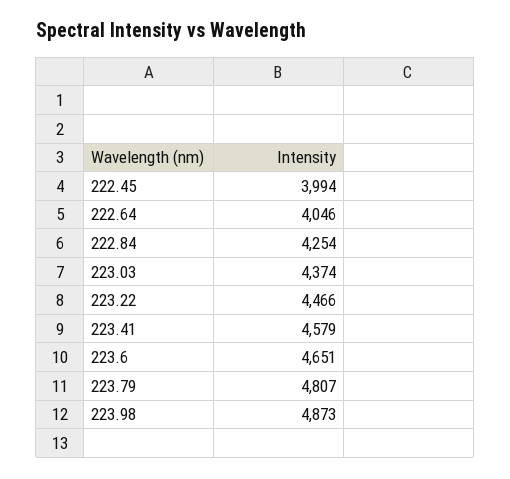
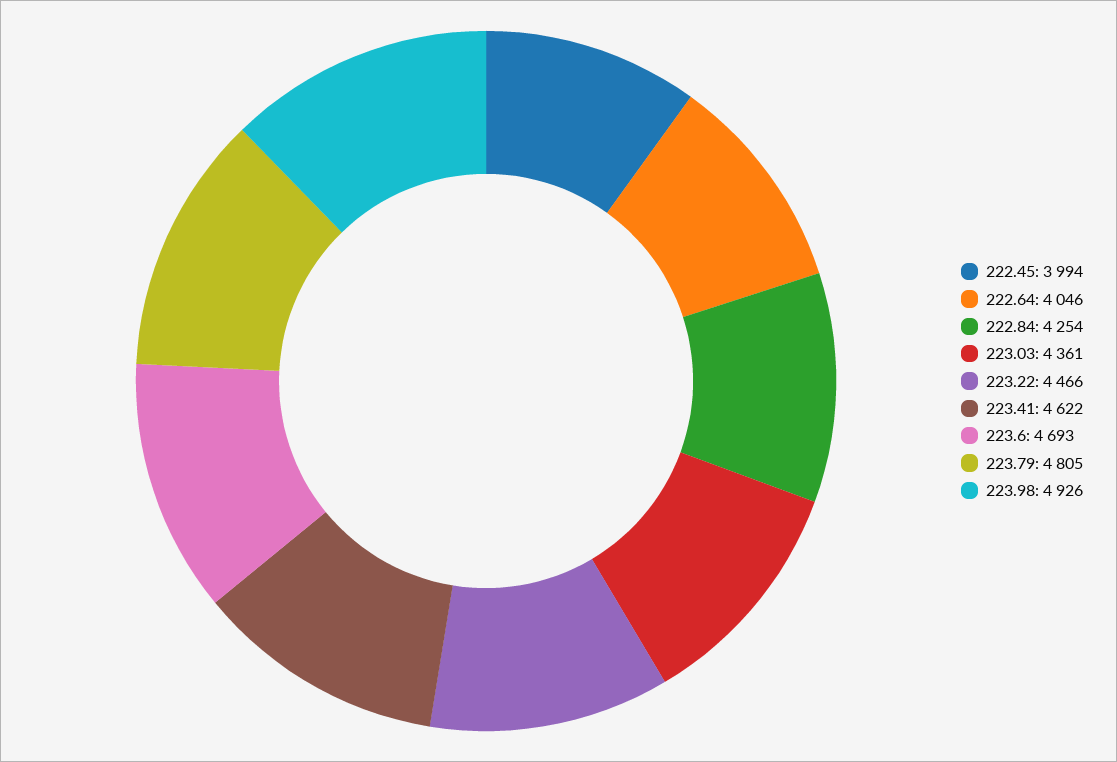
223.03: 4374 -> 4361
223.41: 4579 -> 4622
223.6: 4651 -> 4693
223.79: 4807 -> 4805
223.98: 4873 -> 4926

